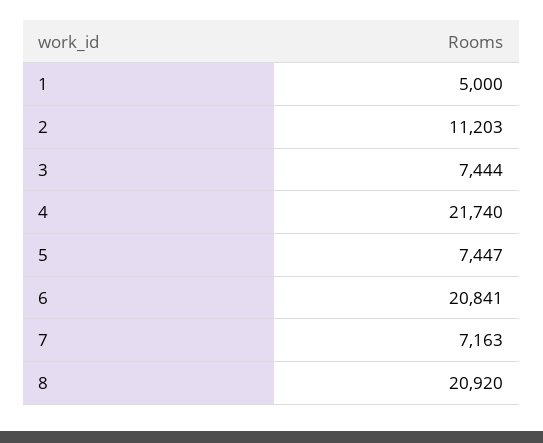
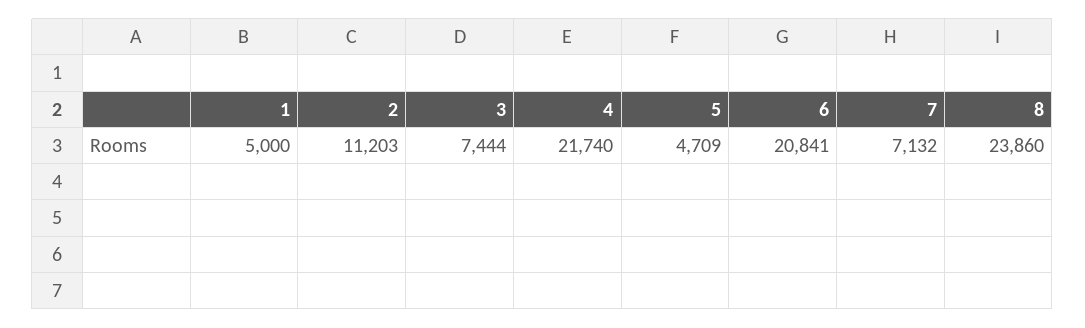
5: 7447 -> 4709
7: 7163 -> 7132
8: 20920 -> 23860

